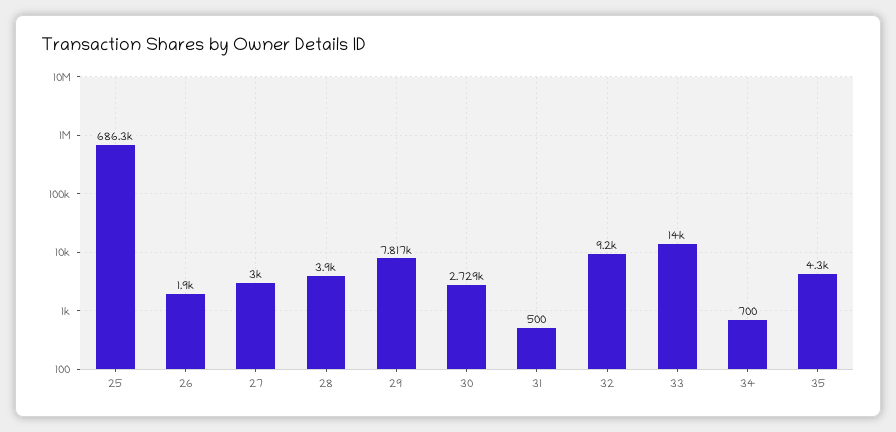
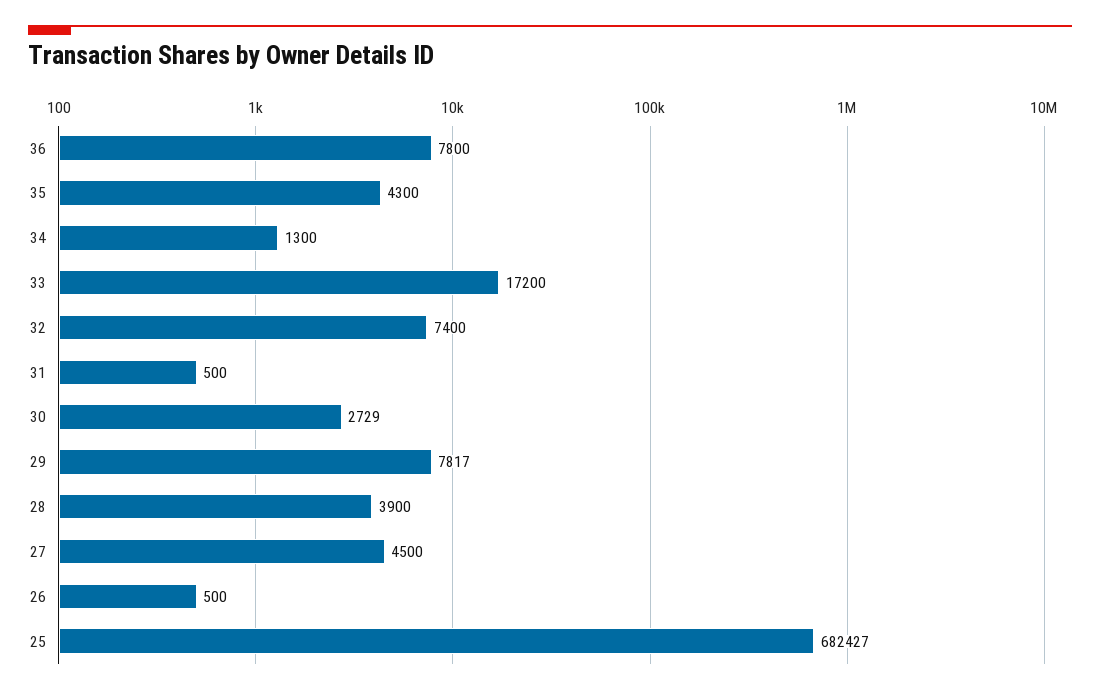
25: 686300 -> 682427
26: 1900 -> 500
27: 3000 -> 4500
32: 9200 -> 7400
33: 14000 -> 17200
34: 700 -> 1300
36: none -> 7800

